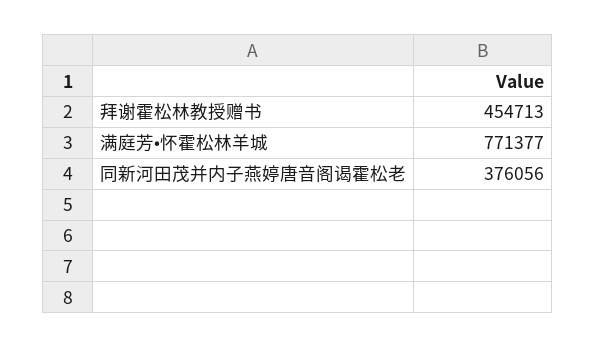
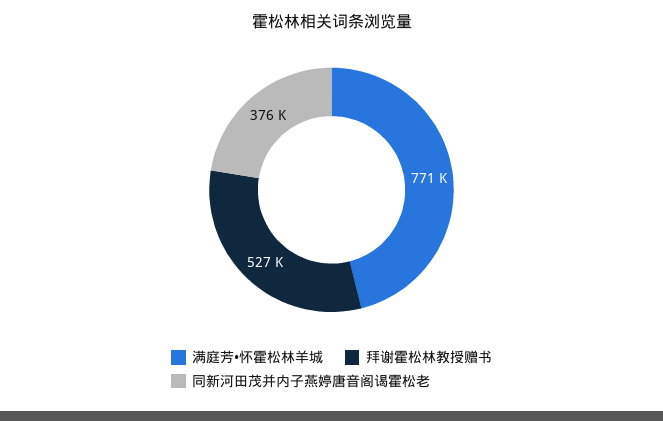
拜谢霍松林教授赠书: 454713 -> 527000

